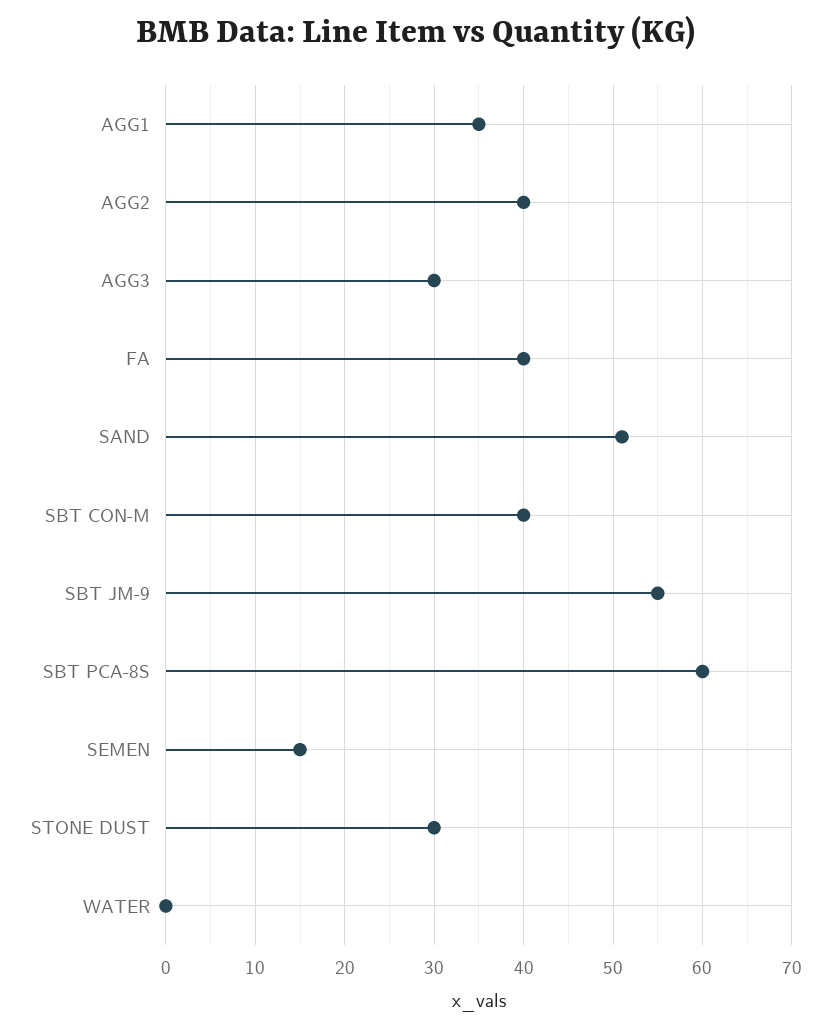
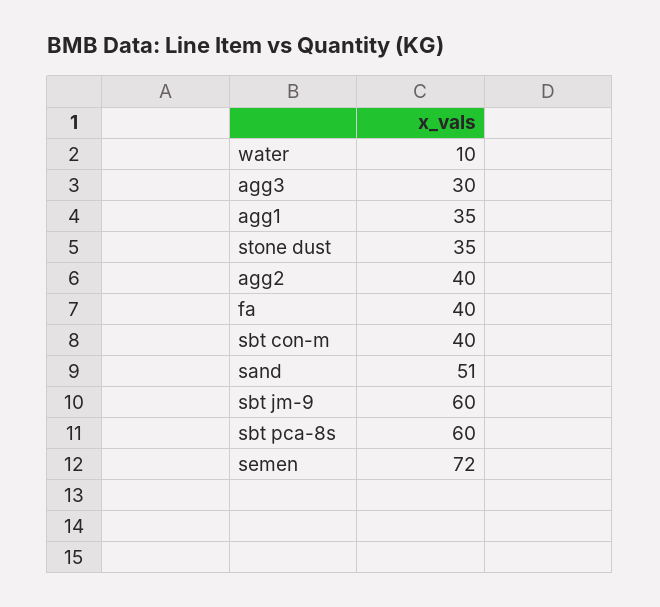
SBT JM-9: 55 -> 60
SEMEN: 15 -> 72
STONE DUST: 30 -> 35
WATER: 0 -> 10

